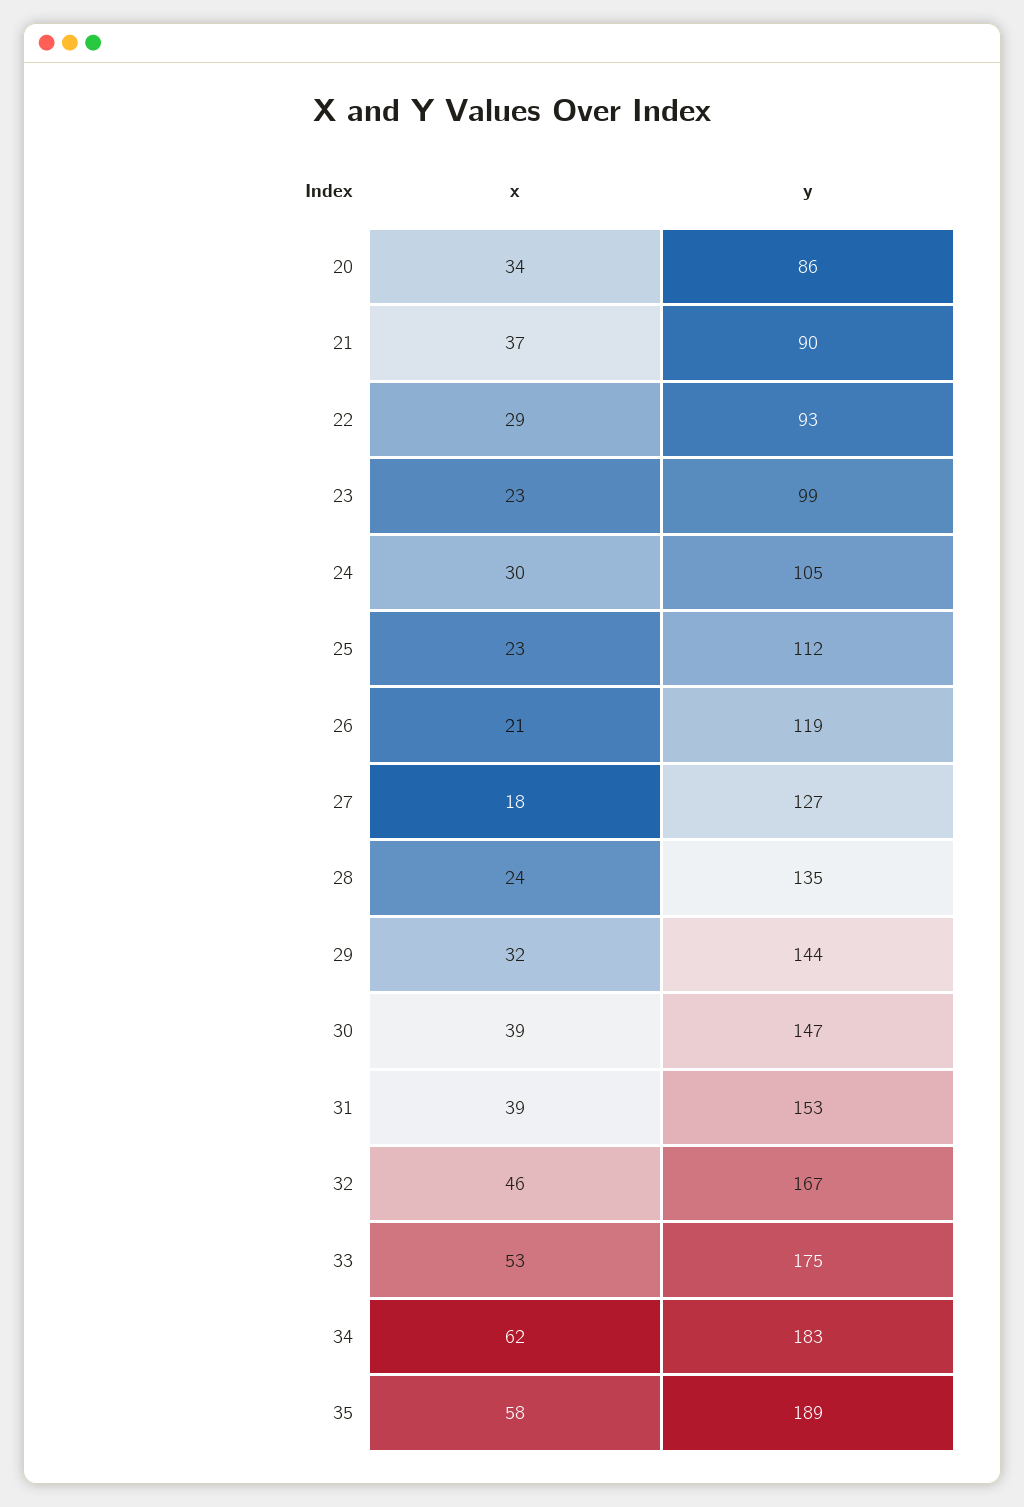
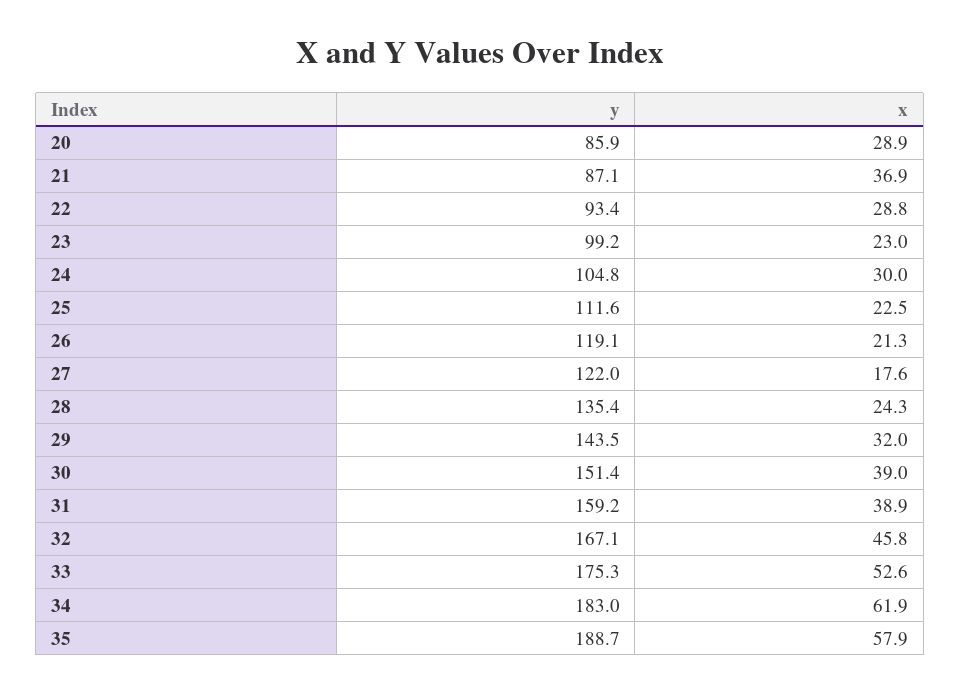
x, 20: 34 -> 28.9
y, 21: 90 -> 87.1
y, 27: 127 -> 122
y, 30: 147 -> 151.4
y, 31: 153 -> 159.2

